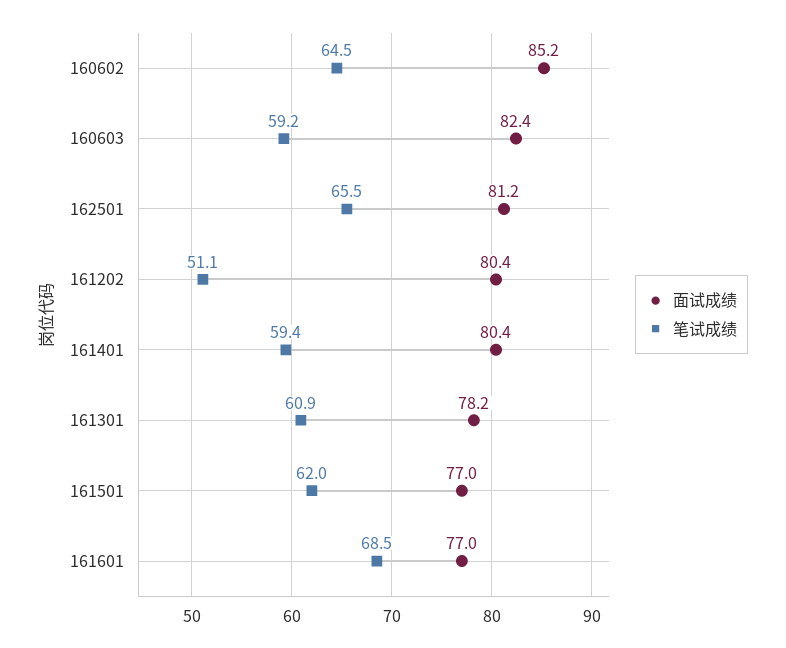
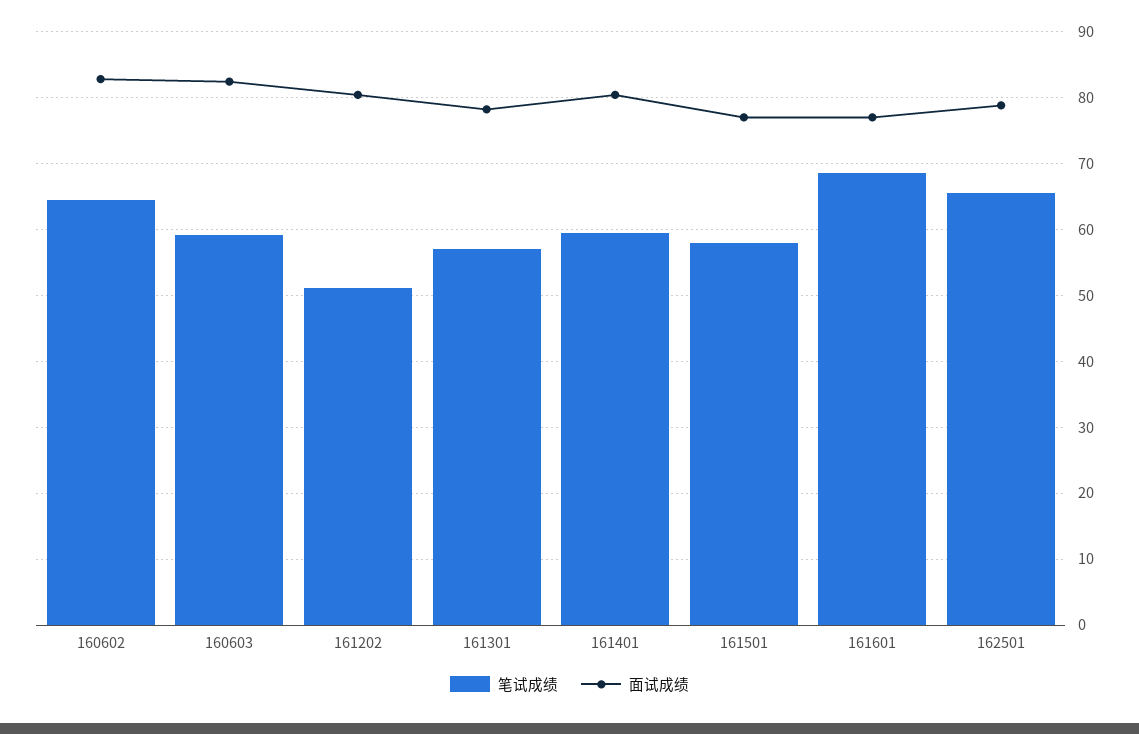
面试成绩, 160602: 85.2 -> 83
面试成绩, 162501: 81.2 -> 79
笔试成绩, 161301: 60.9 -> 57
笔试成绩, 161501: 62 -> 58

